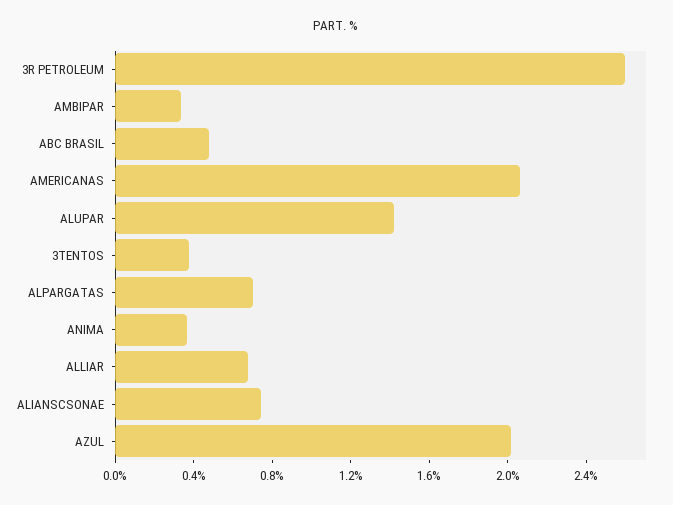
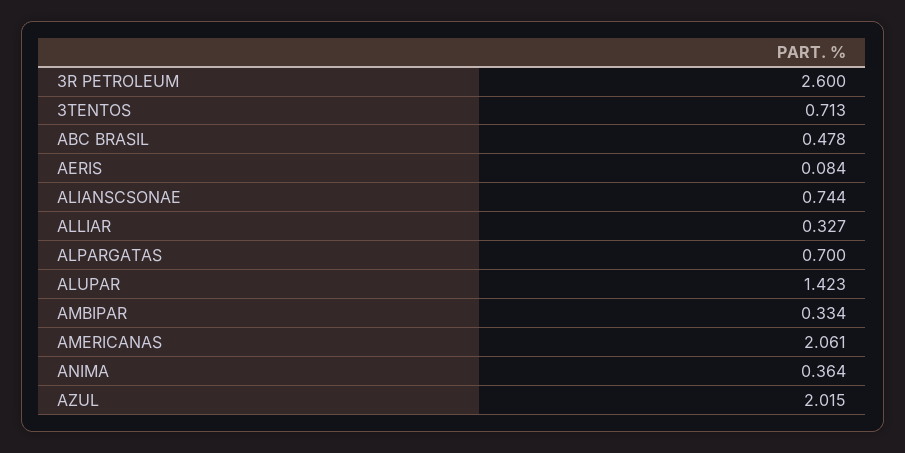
3TENTOS: 0.4 -> 0.713
ALLIAR: 0.7 -> 0.327
AERIS: none -> 0.084

